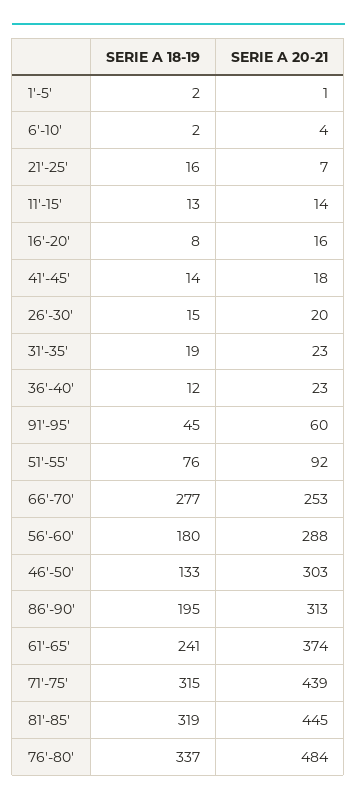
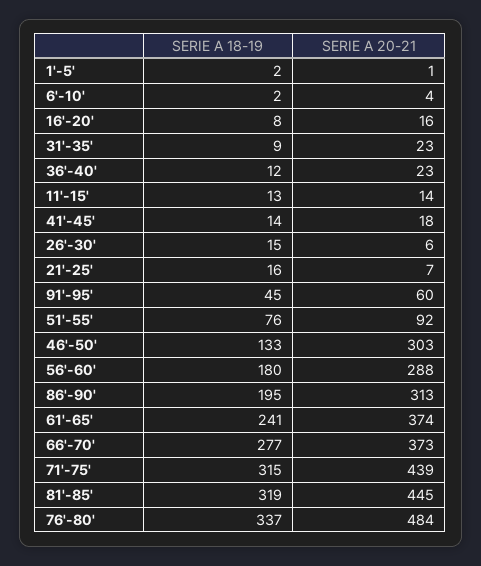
SERIE A 20-21, 26'-30': 20 -> 6
SERIE A 18-19, 31'-35': 19 -> 9
SERIE A 20-21, 66'-70': 253 -> 373

